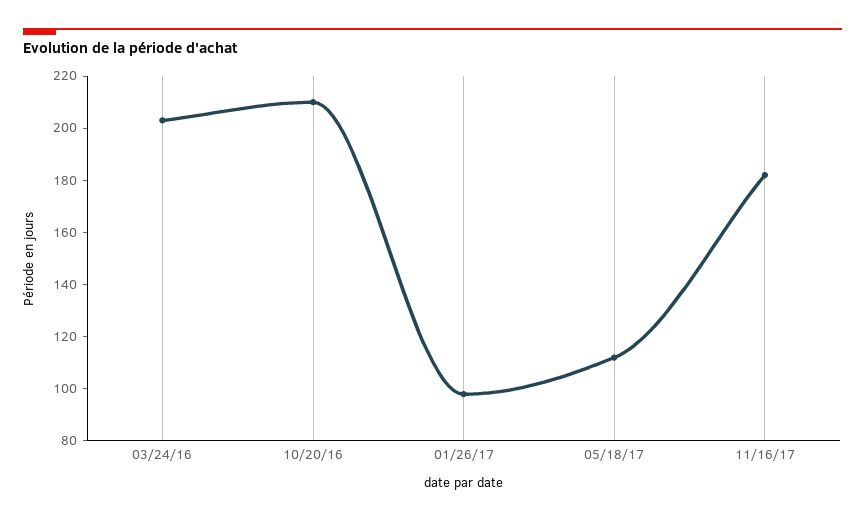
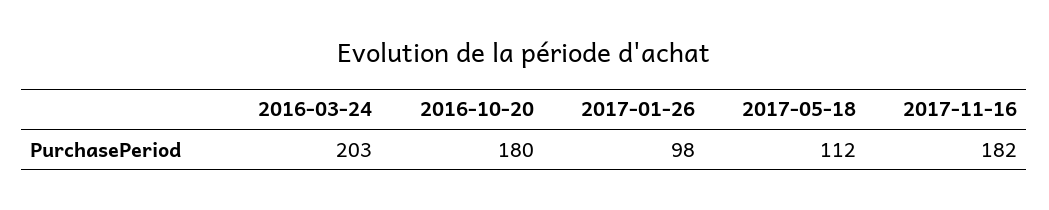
10/20/16: 210 -> 180

